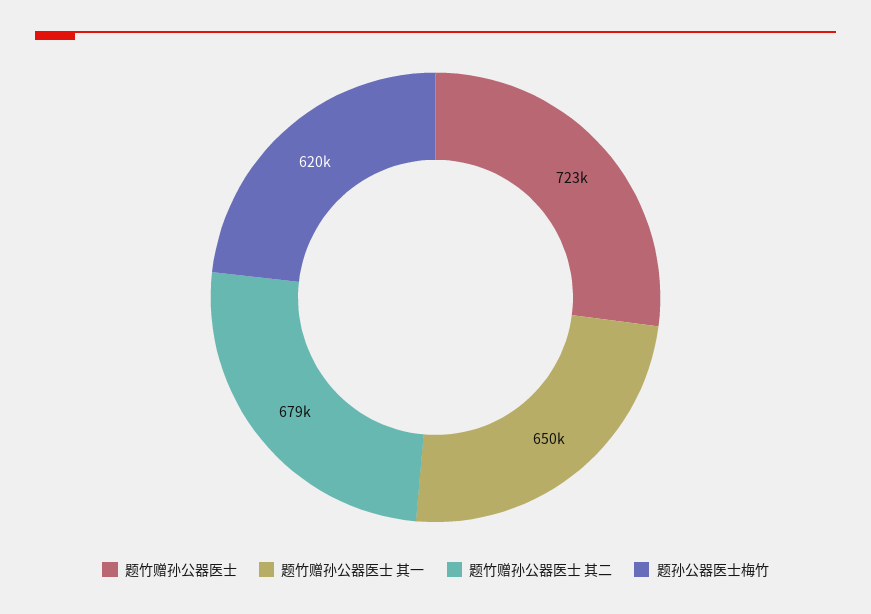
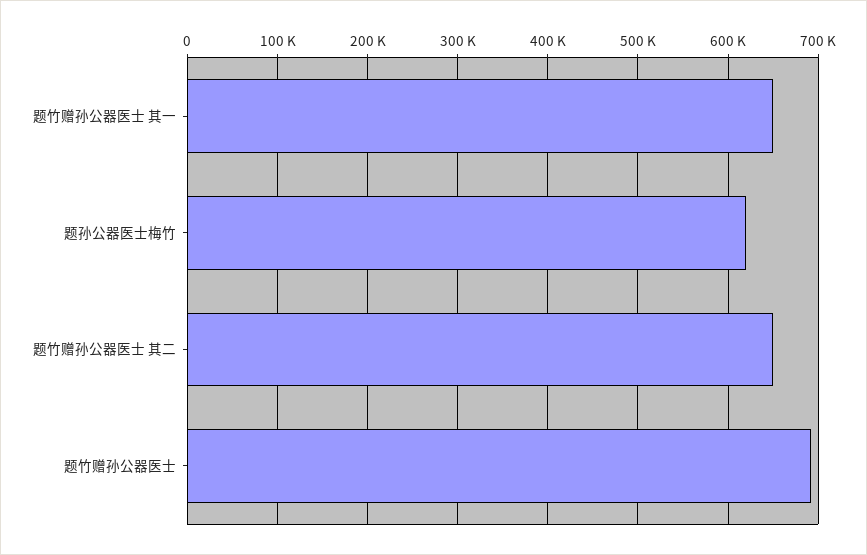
题竹赠孙公器医士: 723000 -> 690000
题竹赠孙公器医士 其二: 679000 -> 650000

